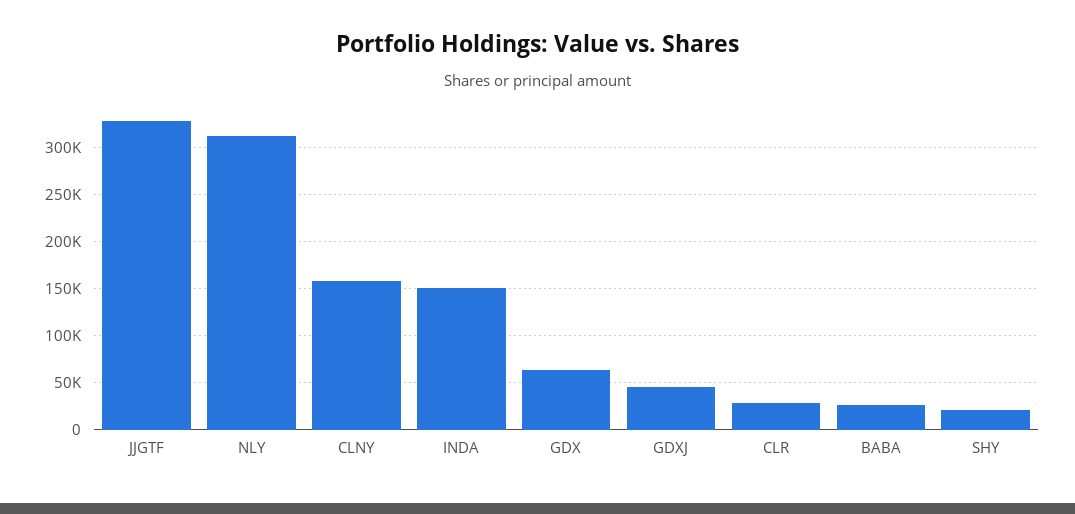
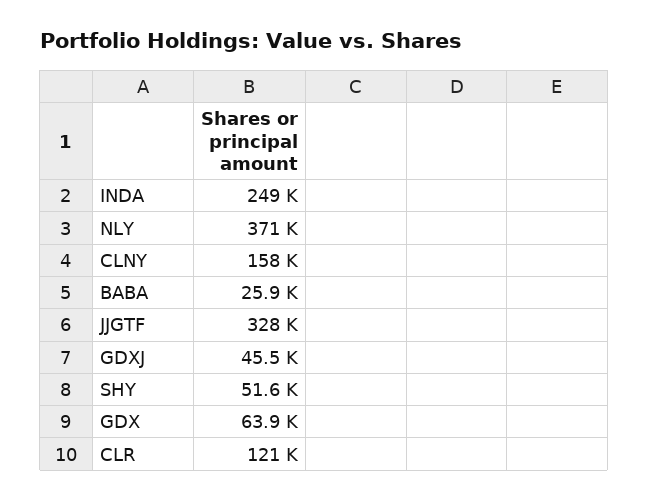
NLY: 310000 -> 371000
INDA: 150000 -> 249000
CLR: 30000 -> 121000
SHY: 20000 -> 51600

